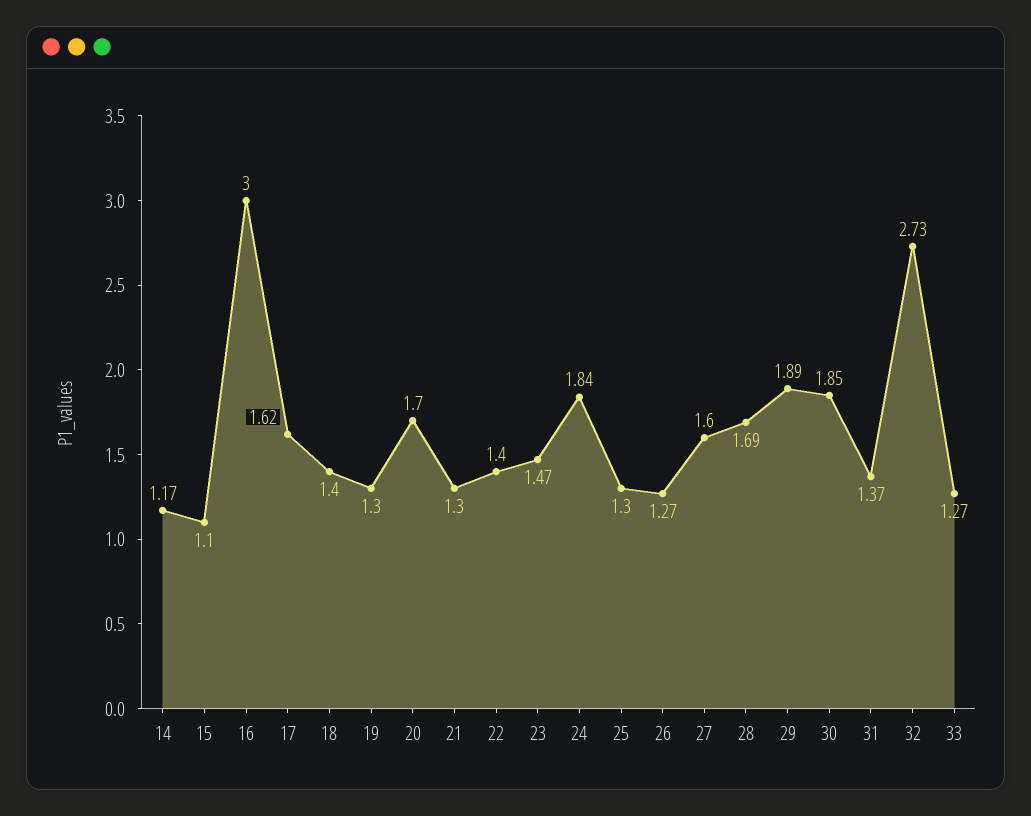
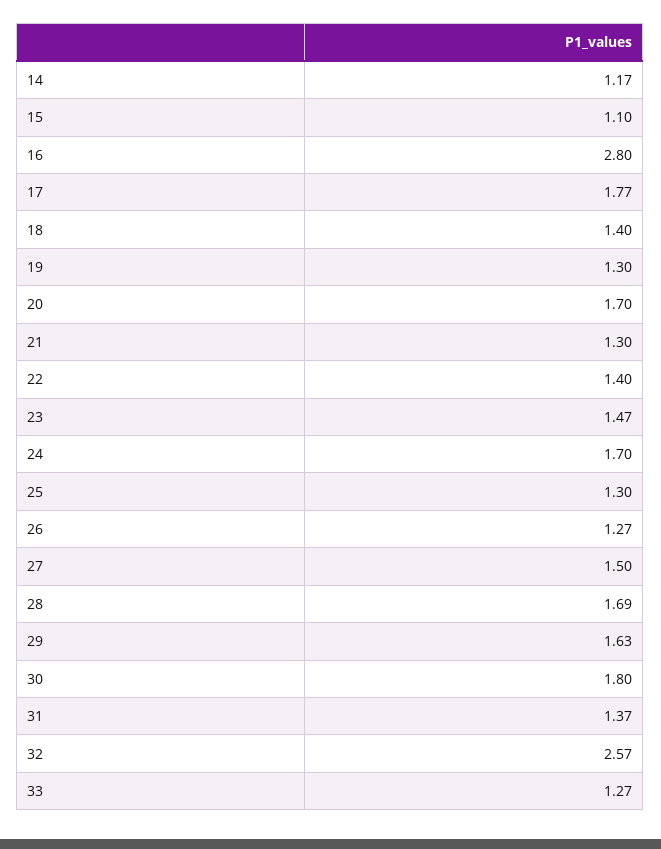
16: 3 -> 2.8
17: 1.62 -> 1.77
24: 1.84 -> 1.7
27: 1.6 -> 1.5
29: 1.89 -> 1.63
30: 1.85 -> 1.8
32: 2.73 -> 2.57

